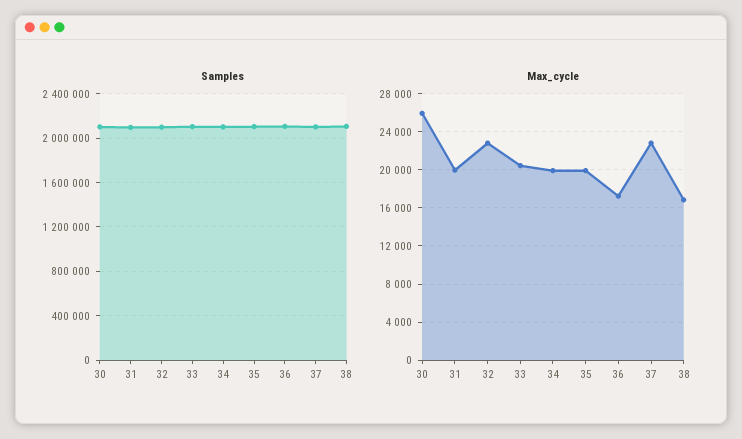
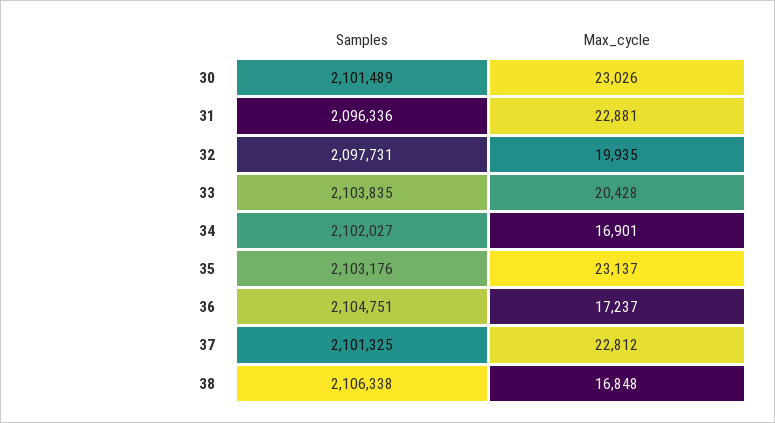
Max_cycle, 30: 26000 -> 23026
Max_cycle, 31: 20000 -> 22881
Max_cycle, 32: 23000 -> 19935
Max_cycle, 34: 20000 -> 16901
Max_cycle, 35: 20000 -> 23137

